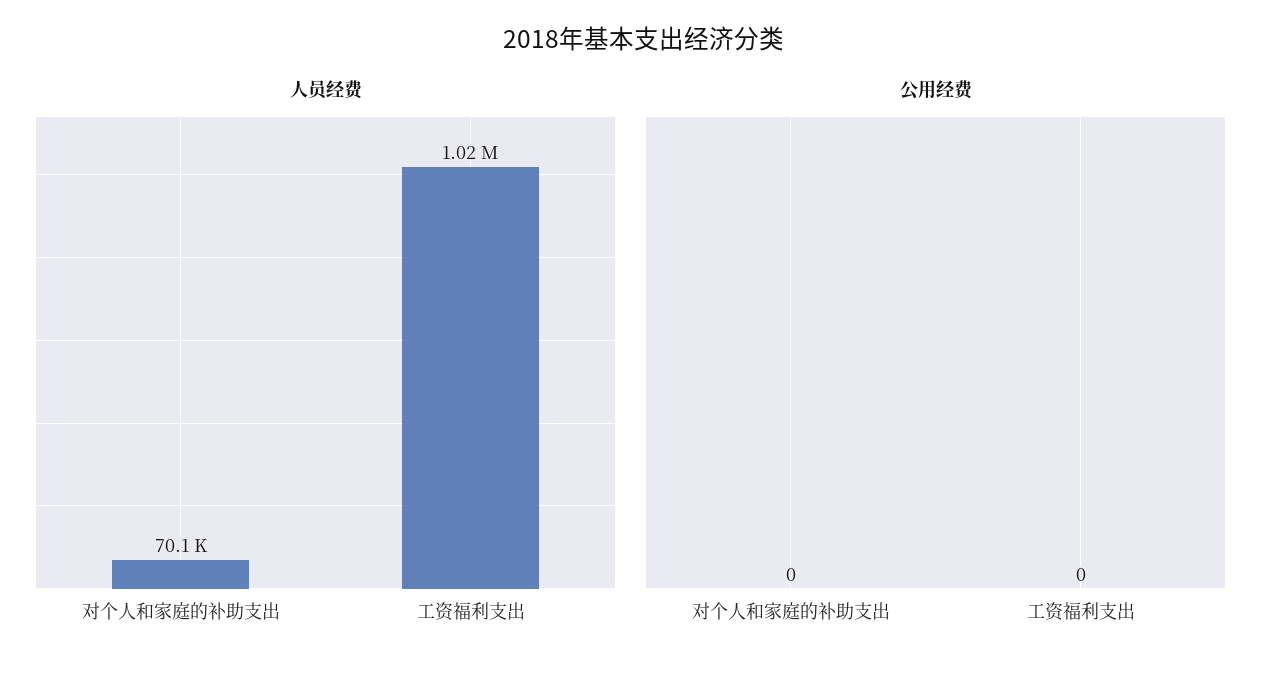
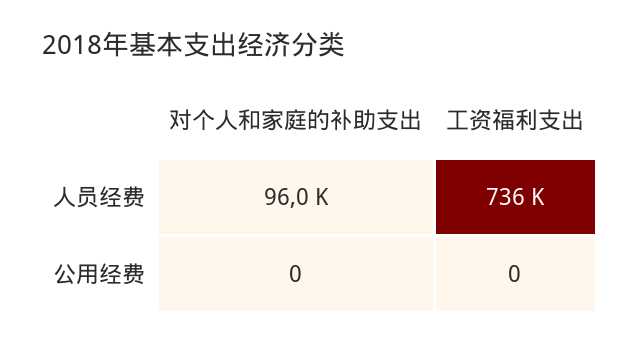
人员经费, 对个人和家庭的补助支出: 70100 -> 96000
人员经费, 工资福利支出: 1020000 -> 736000

